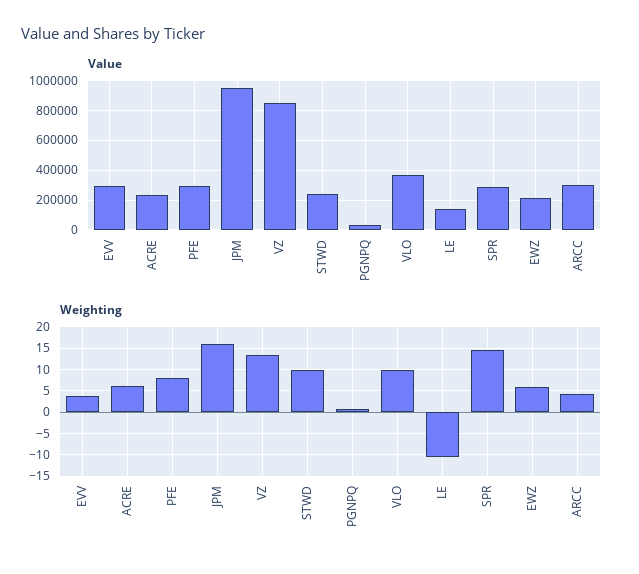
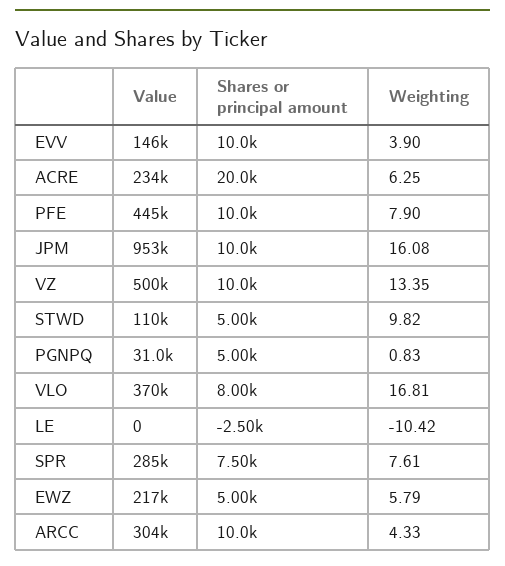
Value, EVV: 300000 -> 146000
Value, PFE: 300000 -> 445000
Value, VZ: 850000 -> 500000
Value, STWD: 250000 -> 110000
Value, LE: 150000 -> 0
Weighting, VLO: 10 -> 16.81
Weighting, SPR: 15 -> 7.61
Shares or principal amount, EVV: none -> 10000
Shares or principal amount, ACRE: none -> 20000
Shares or principal amount, PFE: none -> 10000
Shares or principal amount, JPM: none -> 10000
Shares or principal amount, VZ: none -> 10000
Shares or principal amount, STWD: none -> 5000
Shares or principal amount, PGNPQ: none -> 5000
Shares or principal amount, VLO: none -> 8000
Shares or principal amount, LE: none -> -2500
Shares or principal amount, SPR: none -> 7500
Shares or principal amount, EWZ: none -> 5000
Shares or principal amount, ARCC: none -> 10000

